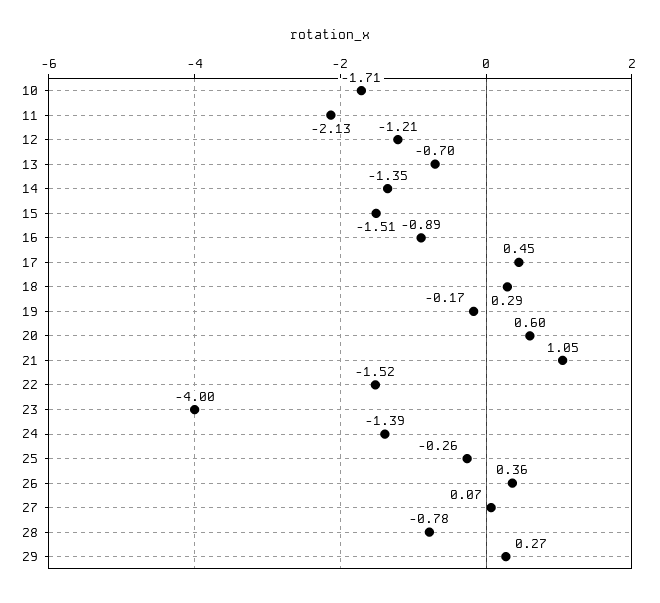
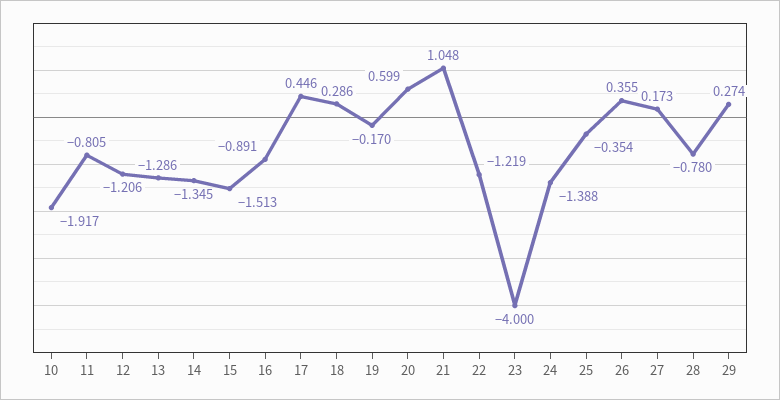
10: -1.71 -> -1.917
11: -2.13 -> -0.805
13: -0.7 -> -1.286
22: -1.52 -> -1.219
25: -0.26 -> -0.354
27: 0.07 -> 0.173

